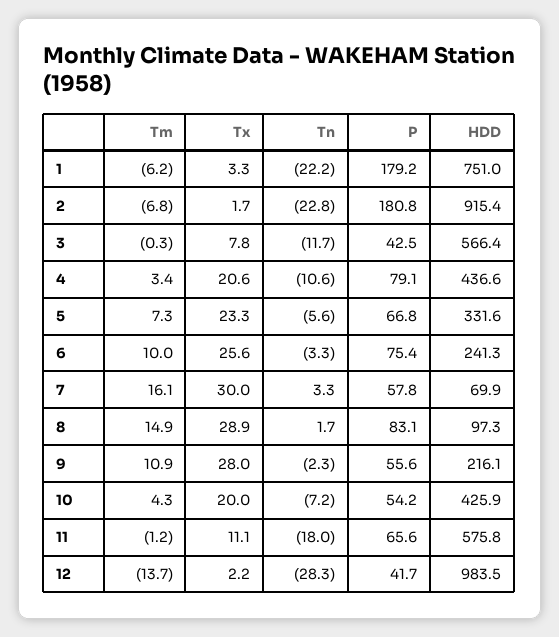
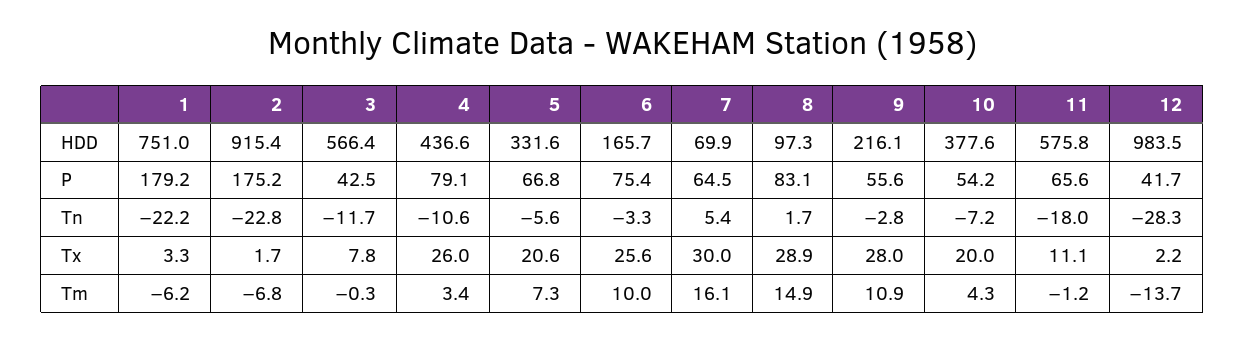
P, 2: 180.8 -> 175.2
Tx, 4: 20.6 -> 26
Tx, 5: 23.3 -> 20.6
HDD, 6: 241.3 -> 165.7
Tn, 7: 3.3 -> 5.4
P, 7: 57.8 -> 64.5
Tn, 9: -2.3 -> -2.8
HDD, 10: 425.9 -> 377.6

